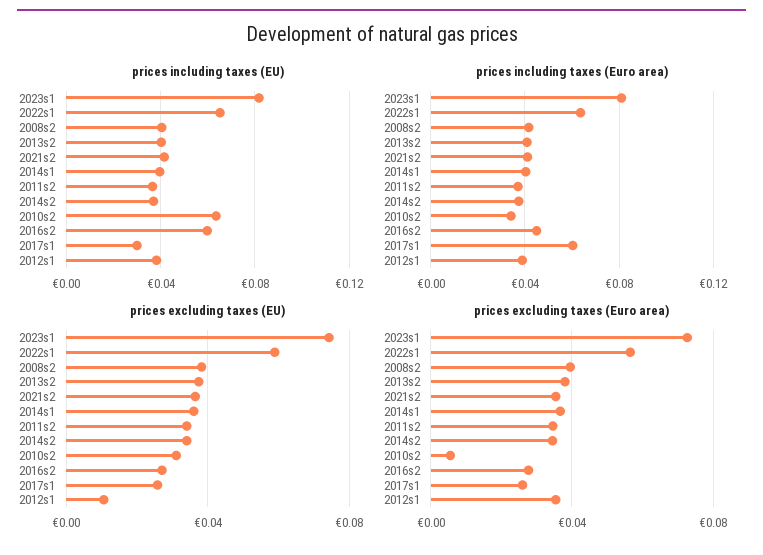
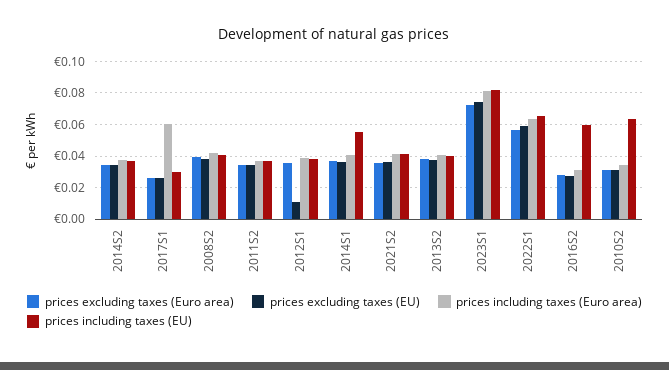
prices including taxes (EU), 2014s1: 0.04 -> 0.055
prices including taxes (Euro area), 2016s2: 0.045 -> 0.03
prices excluding taxes (Euro area), 2010s2: 0.005 -> 0.03

